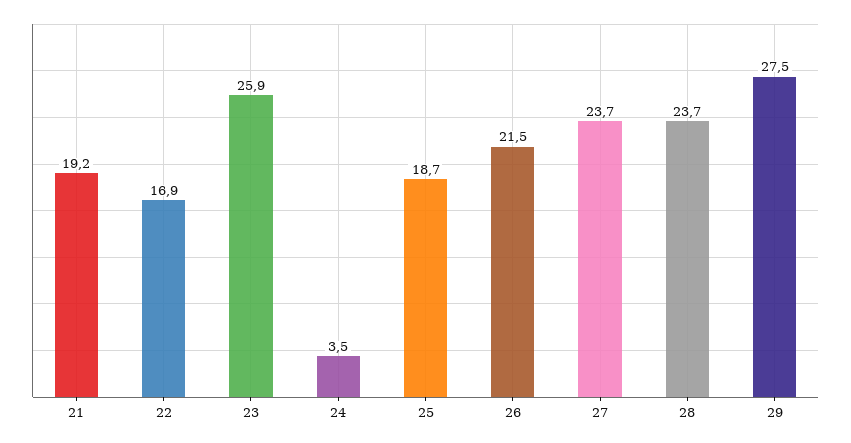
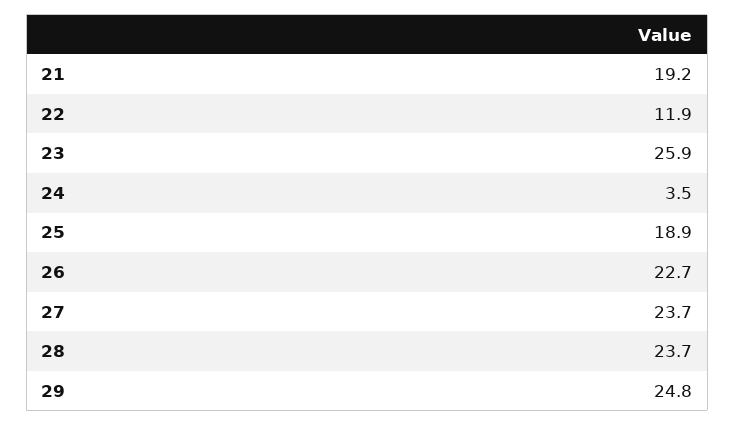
22: 16.9 -> 11.9
25: 18.7 -> 18.9
26: 21.5 -> 22.7
29: 27.5 -> 24.8

